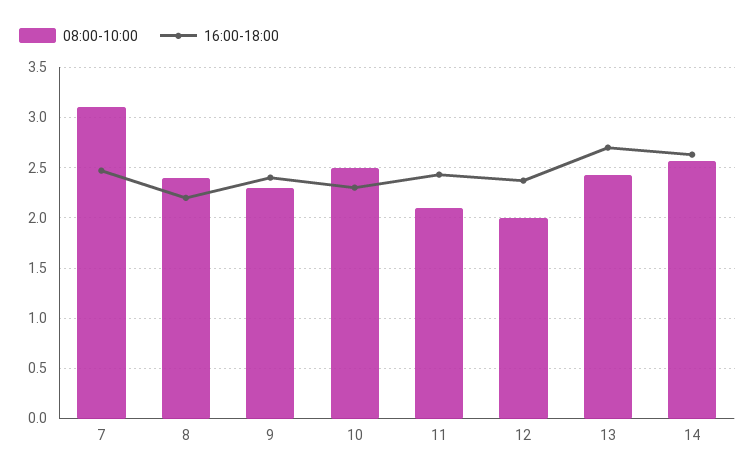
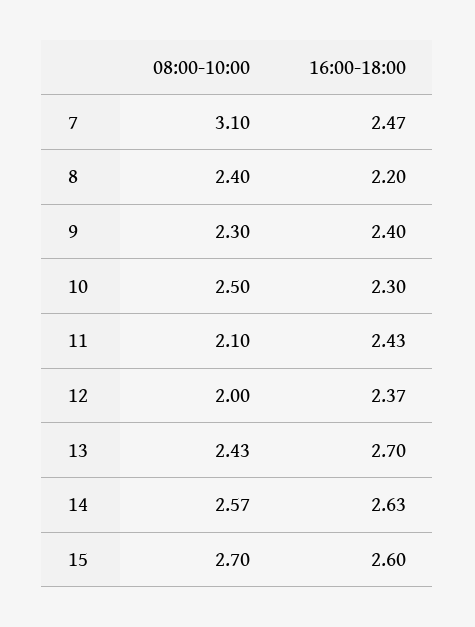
08:00-10:00, 15: none -> 2.7
16:00-18:00, 15: none -> 2.6

